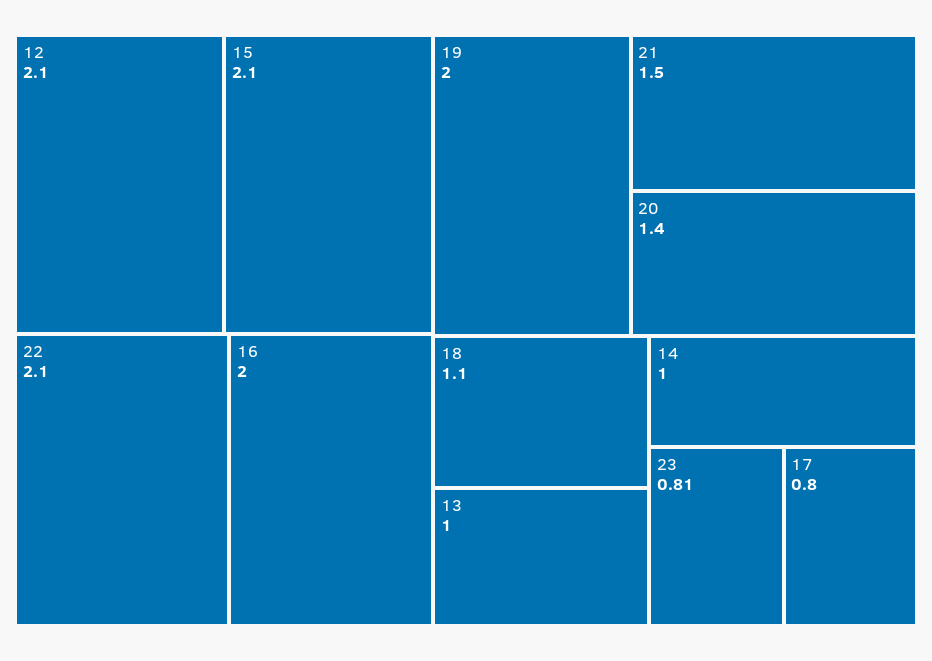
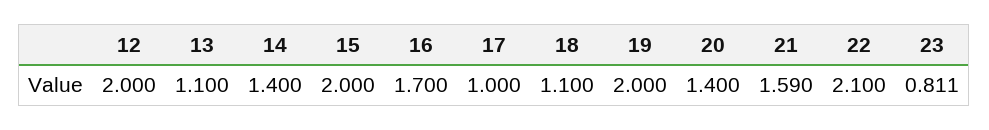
12: 2.1 -> 2
15: 2.1 -> 2
16: 2 -> 1.7
21: 1.5 -> 1.59
13: 1 -> 1.1
14: 1 -> 1.4
17: 0.8 -> 1

